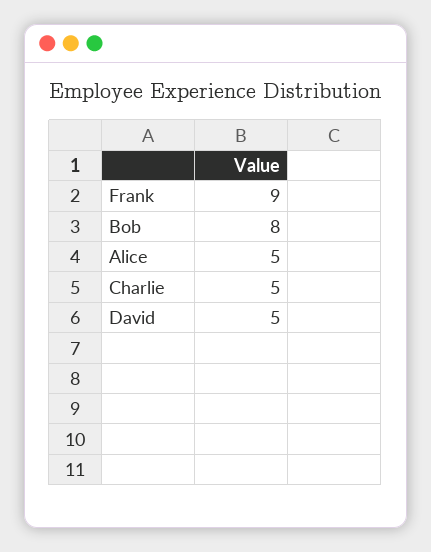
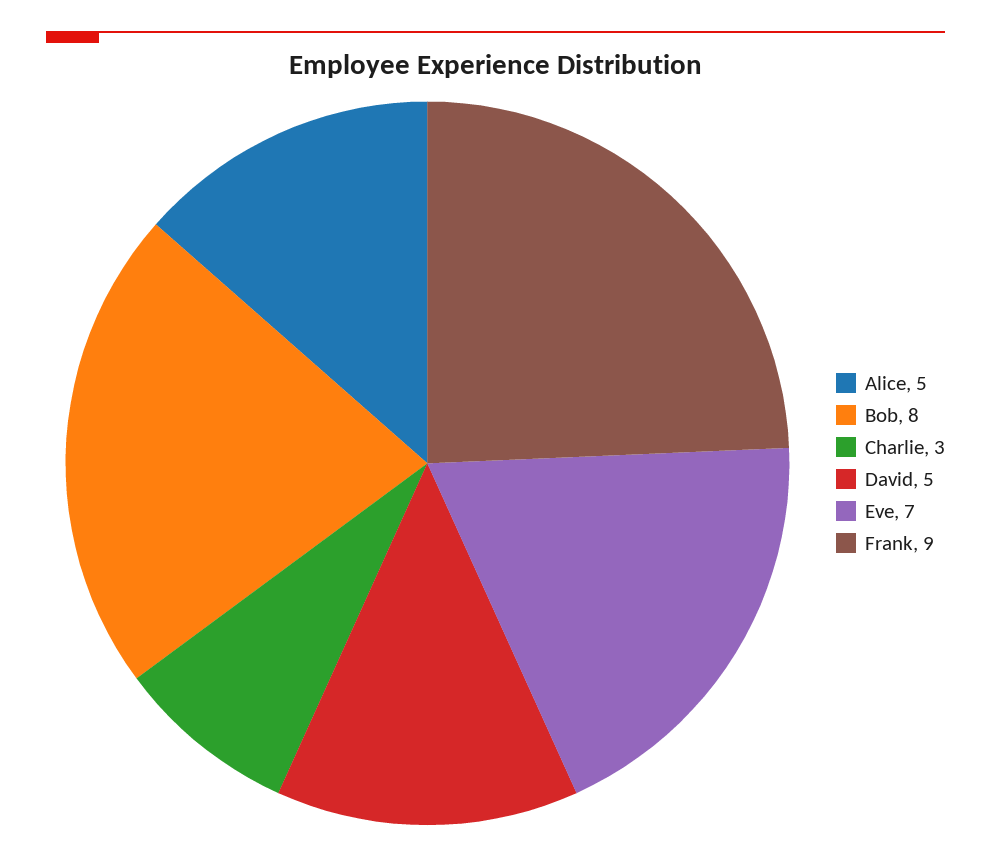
Charlie: 5 -> 3
Eve: none -> 7

